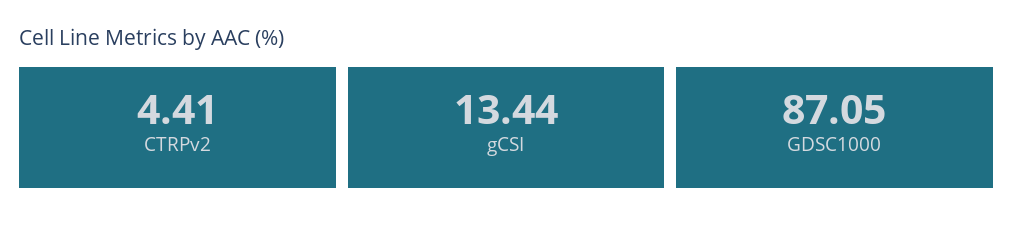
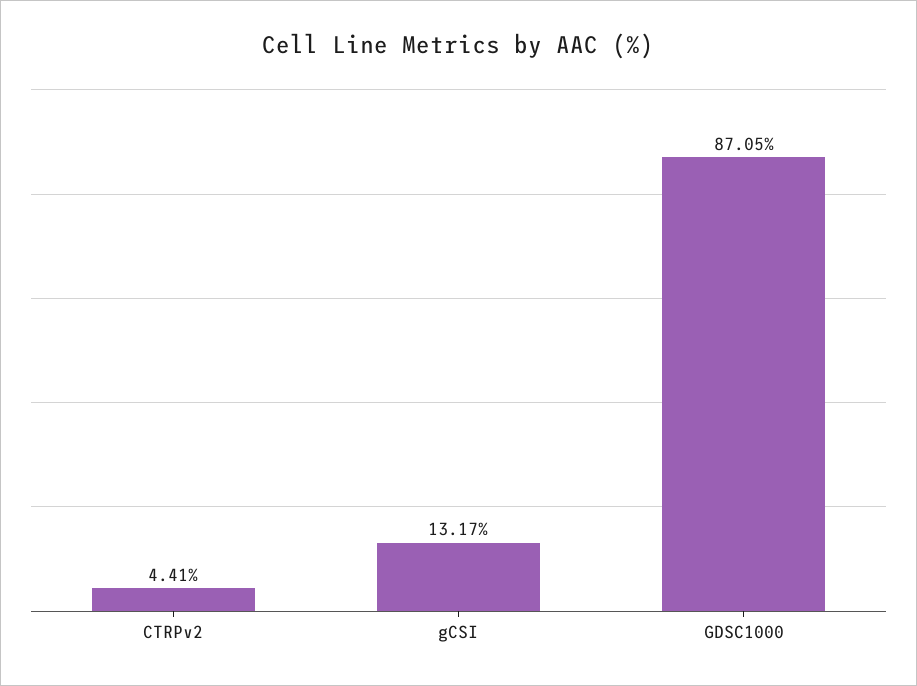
gCSI: 13.44 -> 13.17

